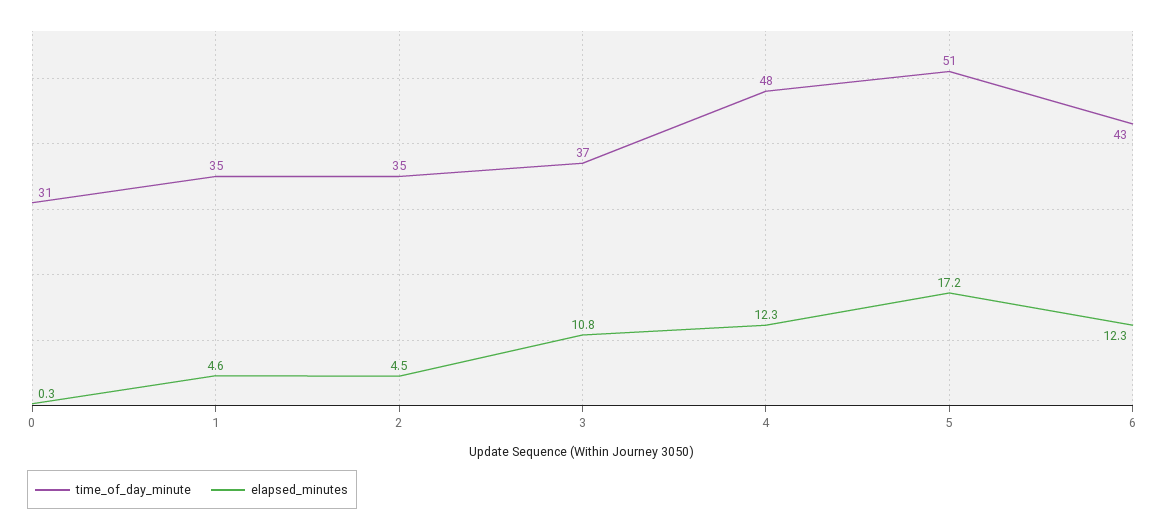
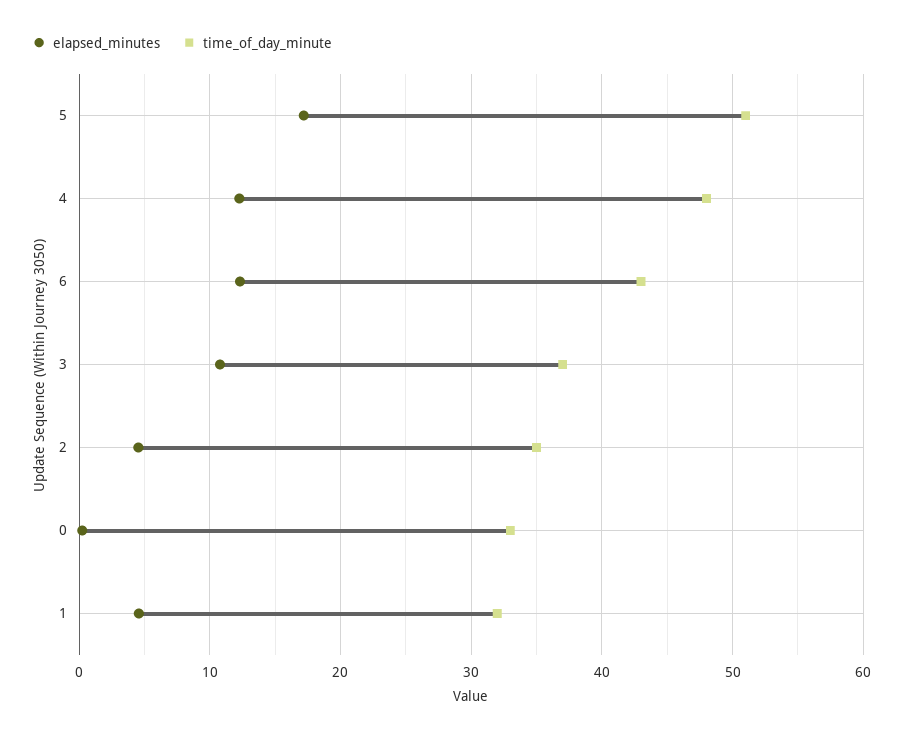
time_of_day_minute, 0: 31 -> 33
time_of_day_minute, 1: 35 -> 32

